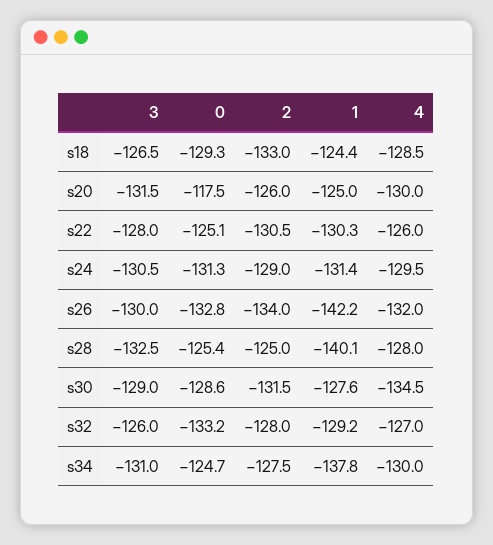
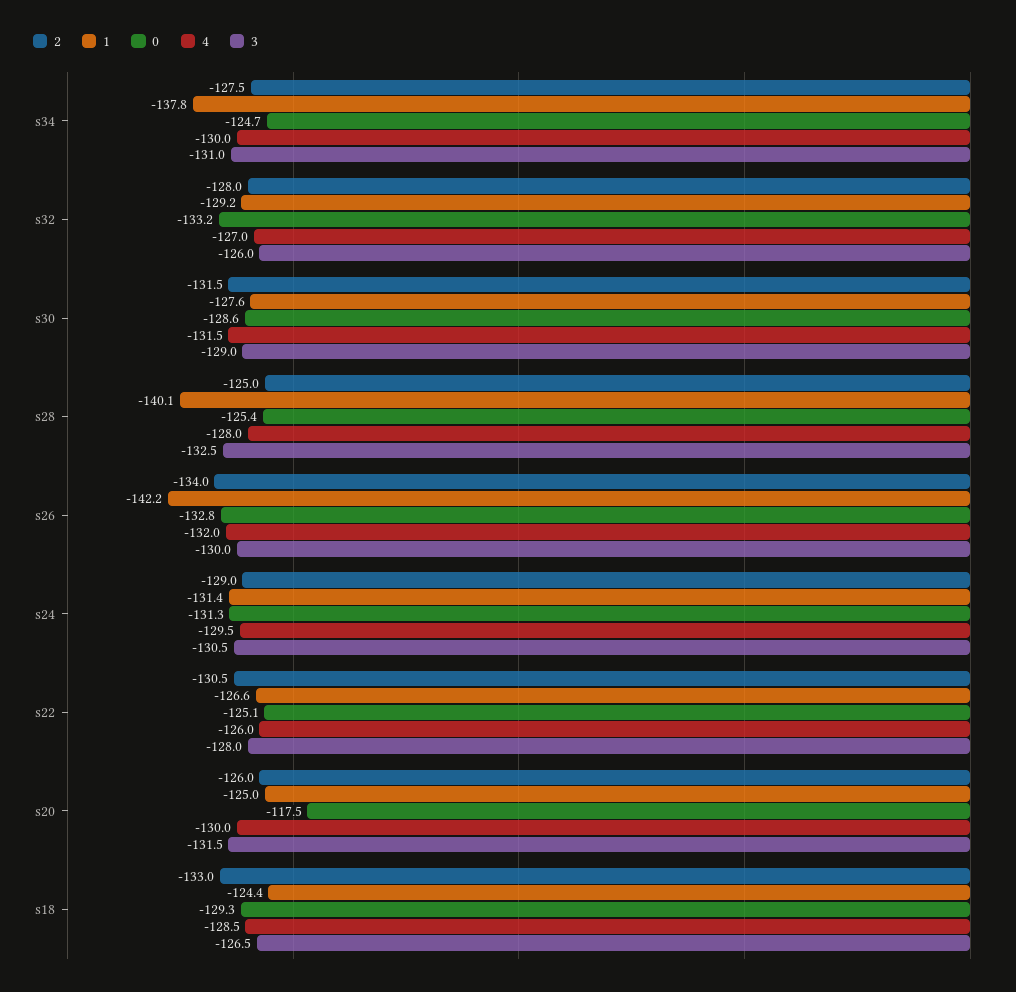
1, s22: -130.3 -> -126.6
4, s30: -134.5 -> -131.5

